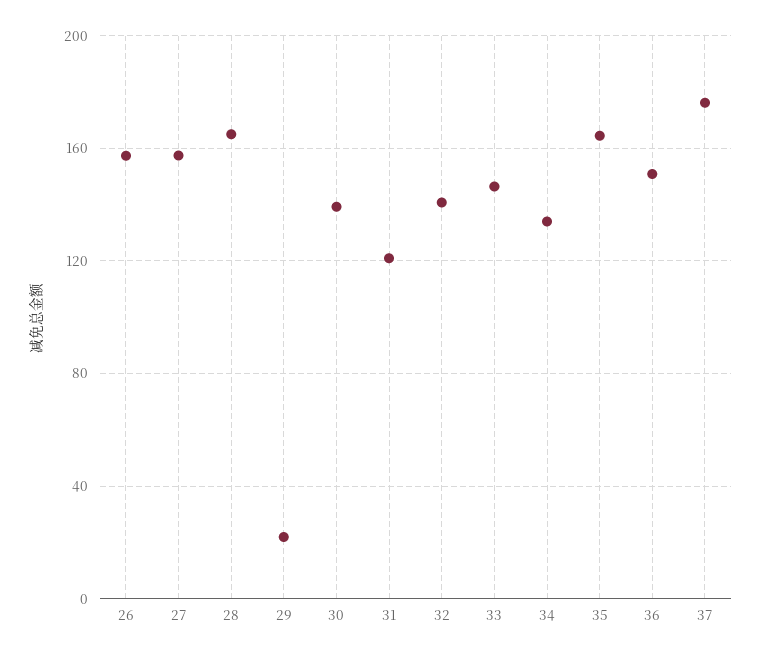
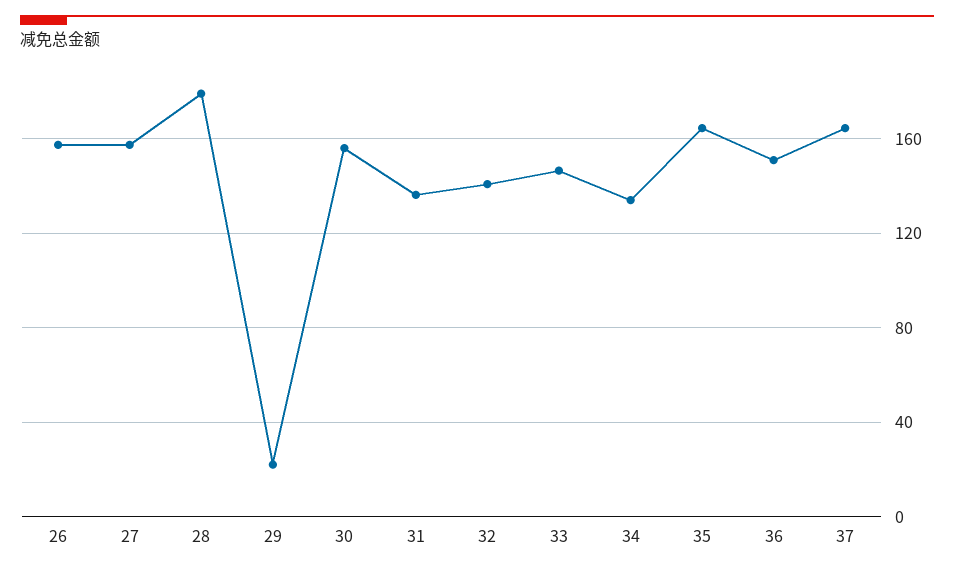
28: 165 -> 180
30: 140 -> 155
31: 120 -> 135
37: 175 -> 165

